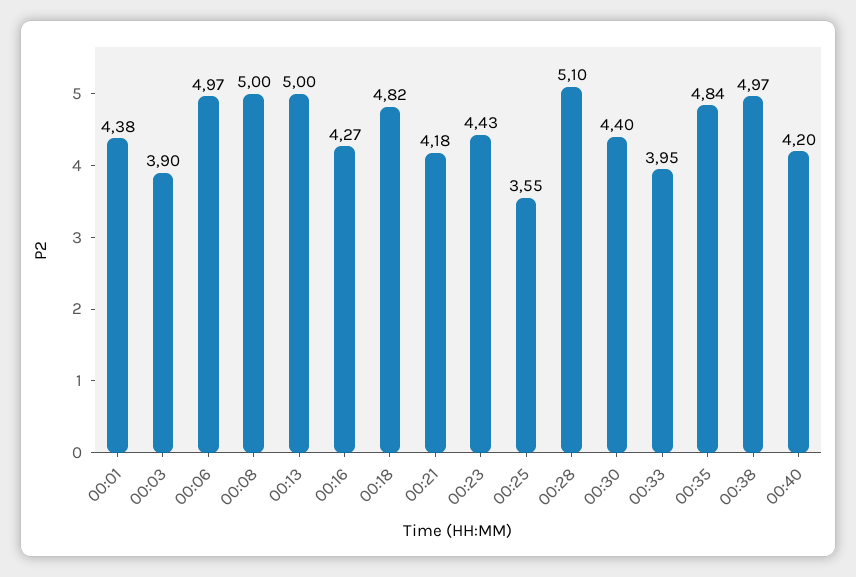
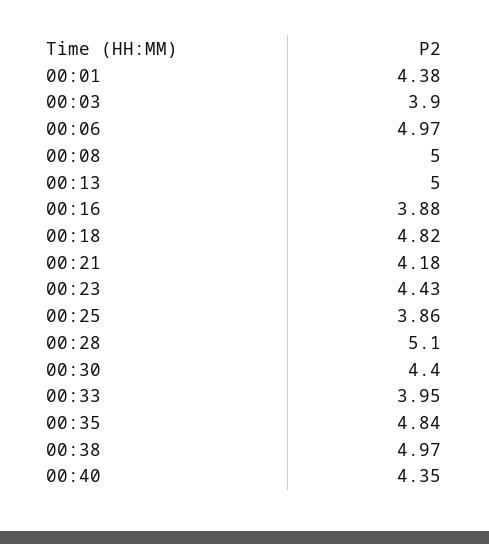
00:16: 4.27 -> 3.88
00:25: 3.55 -> 3.86
00:40: 4.2 -> 4.35

